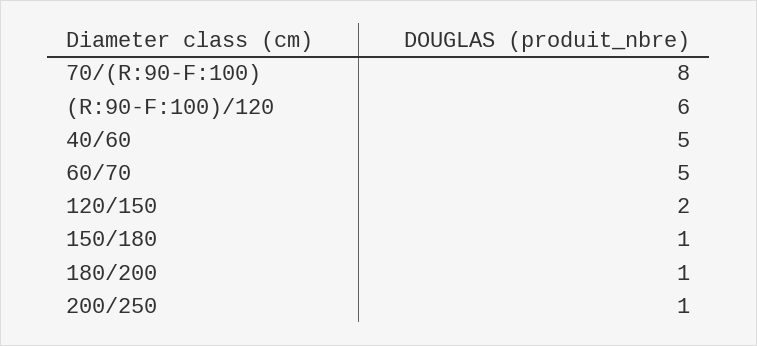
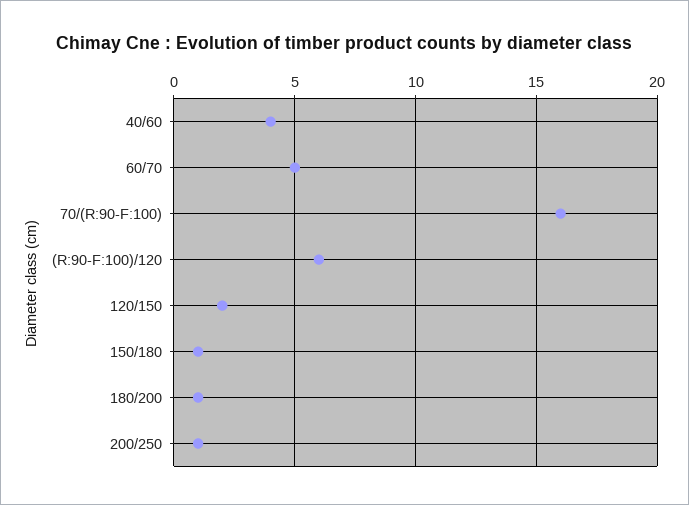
70/(R:90-F:100): 8 -> 16
40/60: 5 -> 4

